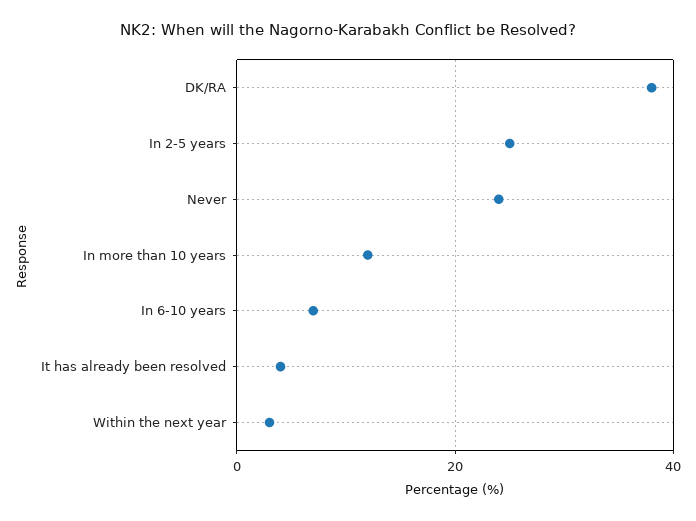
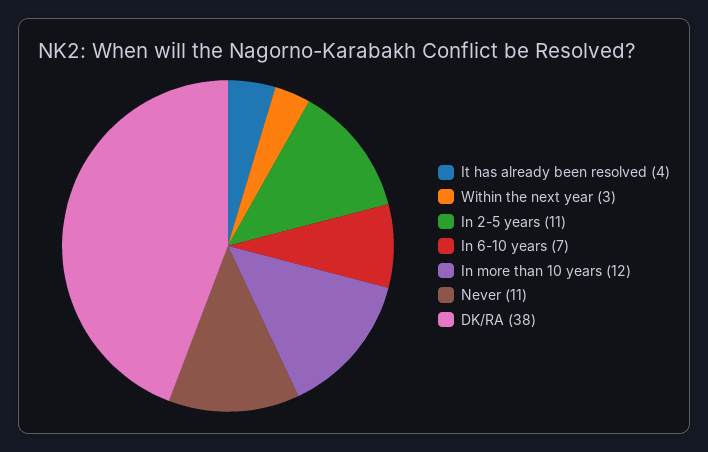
In 2-5 years: 25 -> 11
Never: 25 -> 11

